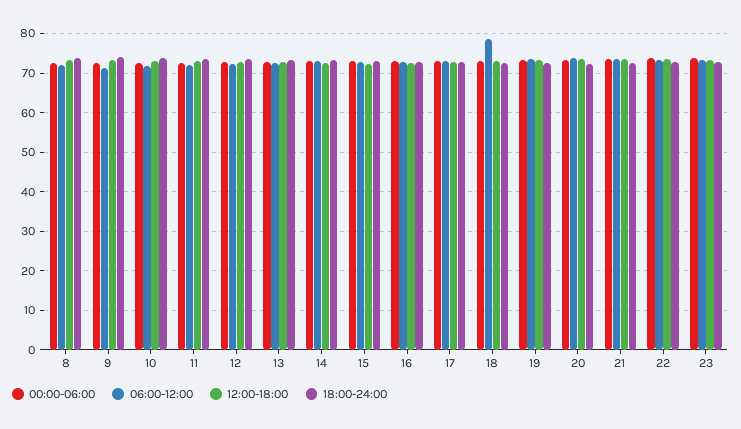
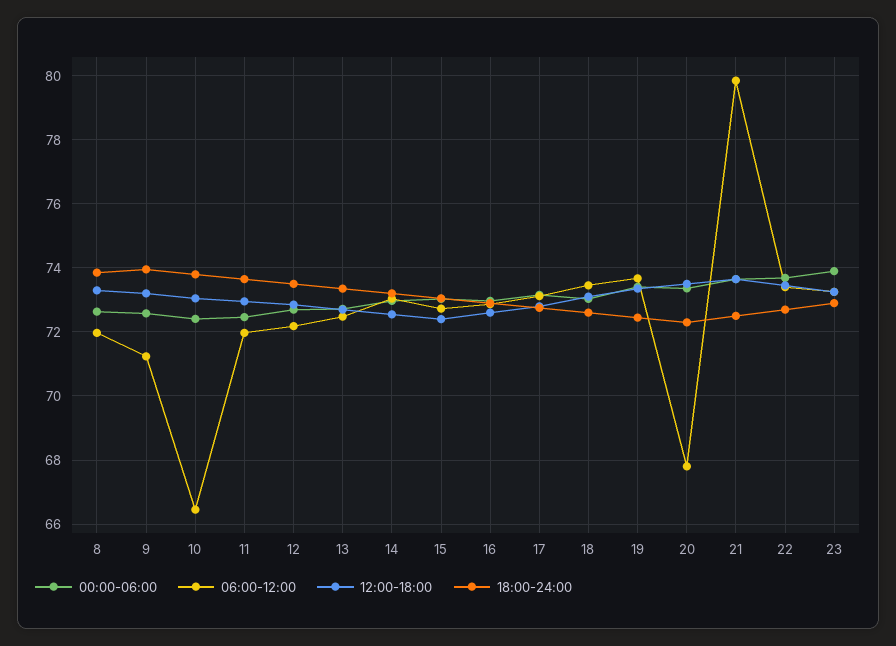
06:00-12:00, 10: 72 -> 66.4
06:00-12:00, 18: 78 -> 73.4
06:00-12:00, 20: 74 -> 67.8
06:00-12:00, 21: 74 -> 79.8

